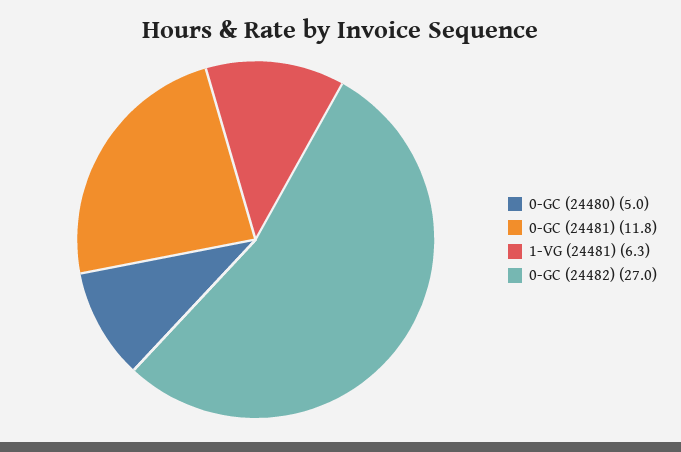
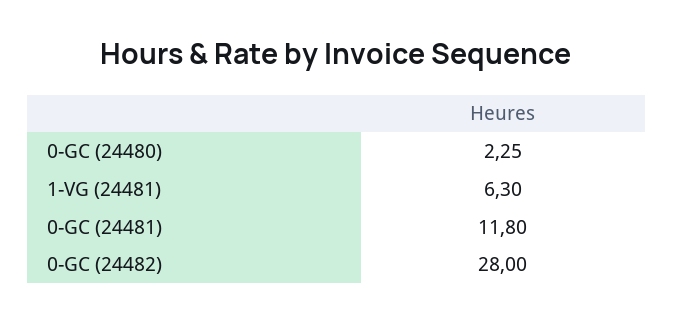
0-GC (24480): 5 -> 2.25
0-GC (24482): 27 -> 28

